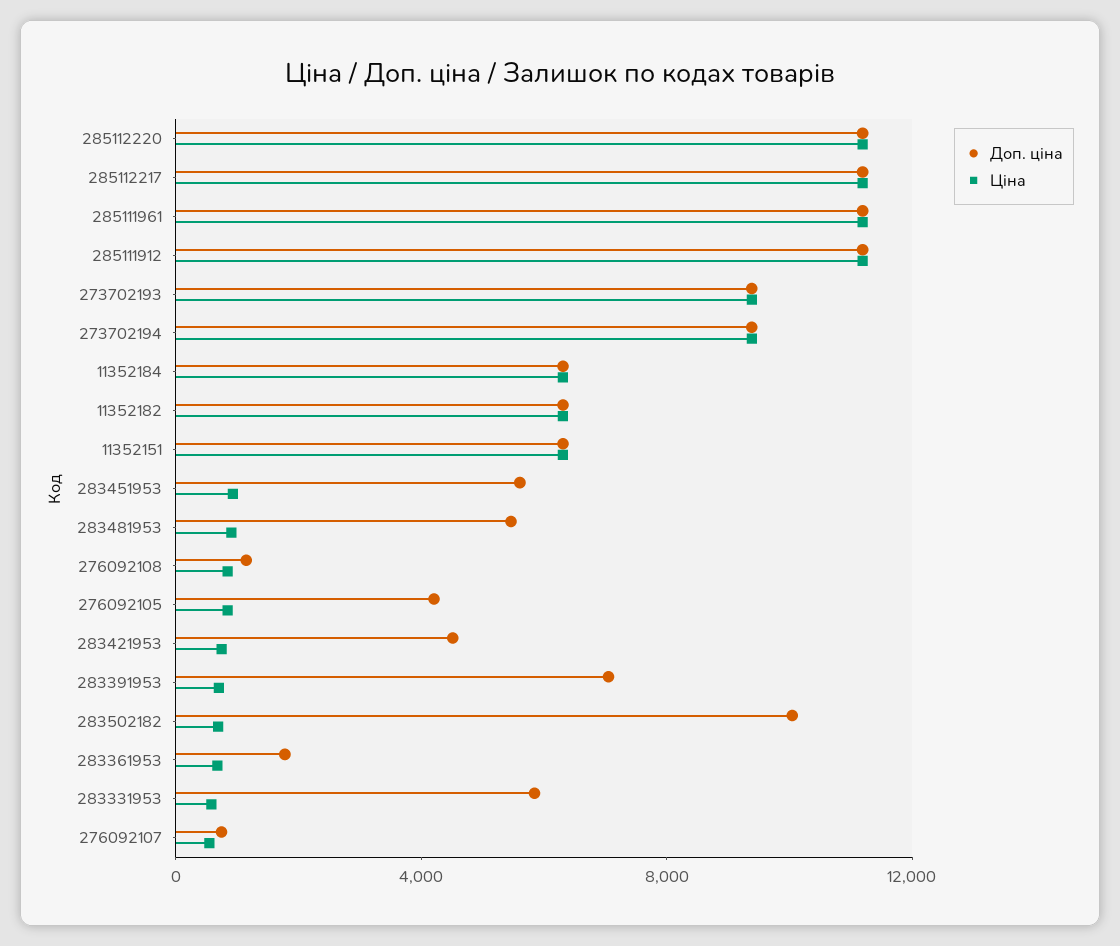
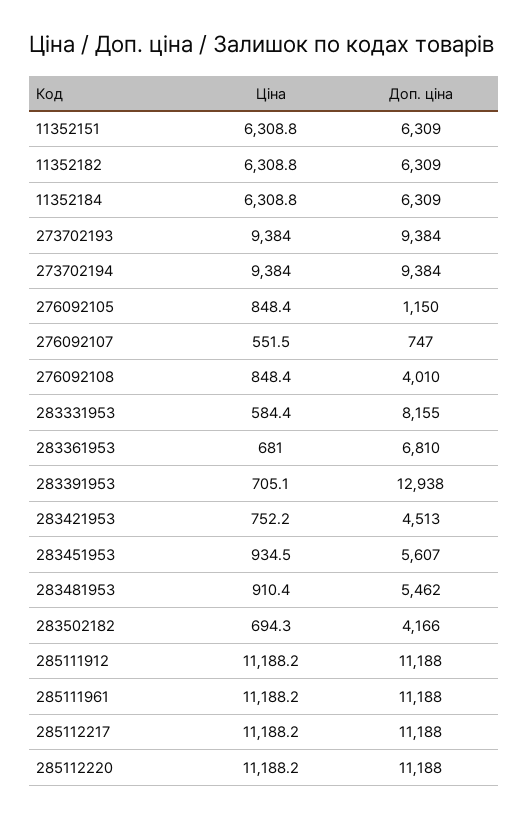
Доп. ціна, 276092108: 1000 -> 4010
Доп. ціна, 276092105: 4000 -> 1150
Доп. ціна, 283391953: 7000 -> 12938
Доп. ціна, 283502182: 10000 -> 4166
Доп. ціна, 283361953: 2000 -> 6810
Доп. ціна, 283331953: 6000 -> 8155

